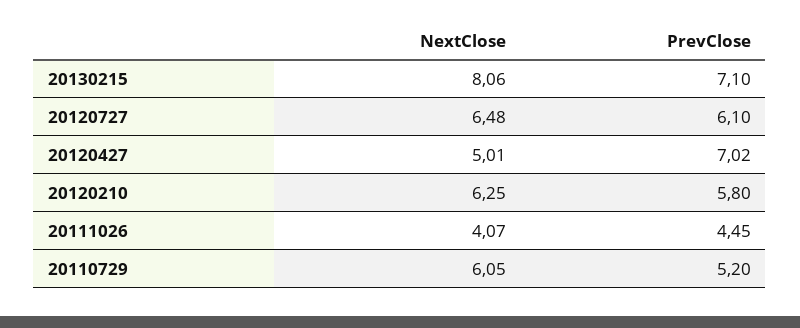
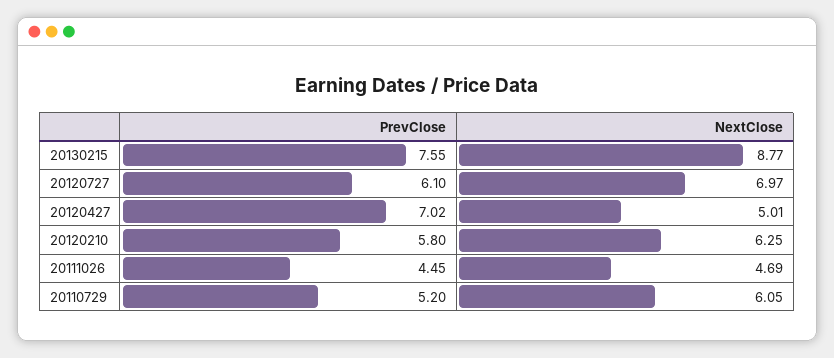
NextClose, 20130215: 8.06 -> 8.77
PrevClose, 20130215: 7.1 -> 7.55
NextClose, 20120727: 6.48 -> 6.97
NextClose, 20111026: 4.07 -> 4.69

